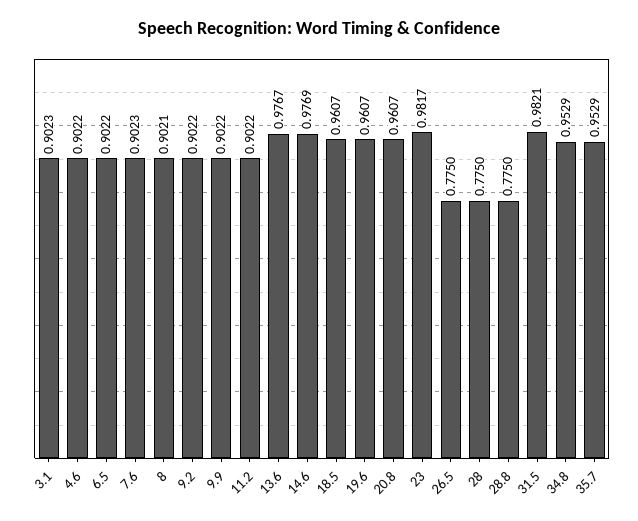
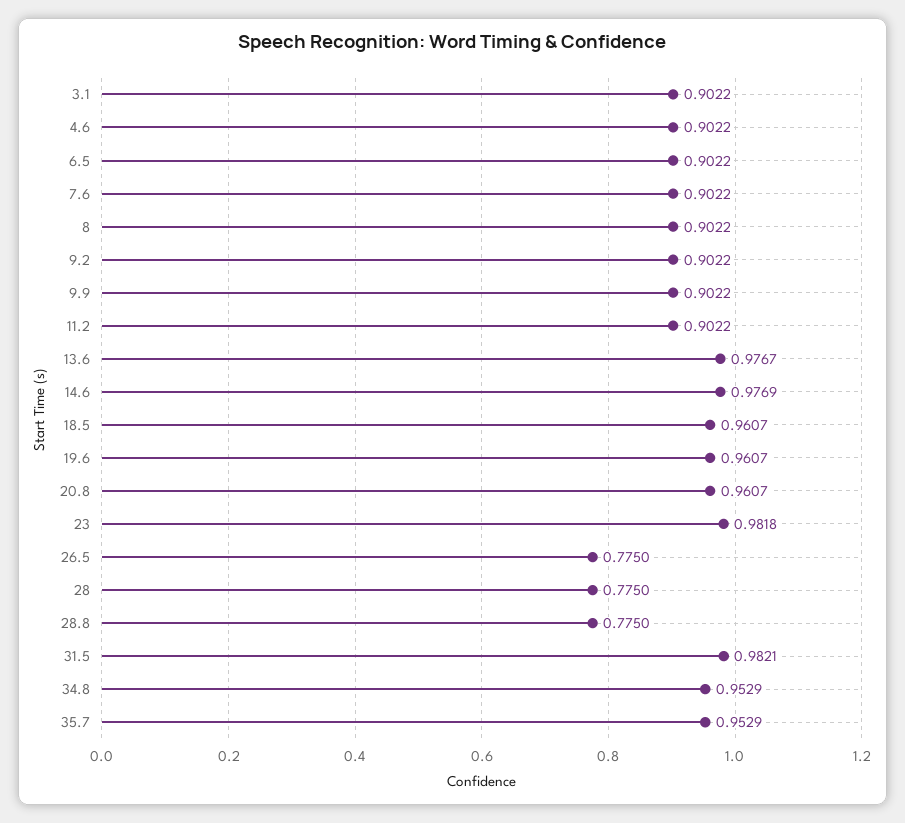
3.1: 0.9023 -> 0.9022
7.6: 0.9023 -> 0.9022
8: 0.9021 -> 0.9022
23: 0.9817 -> 0.9818

